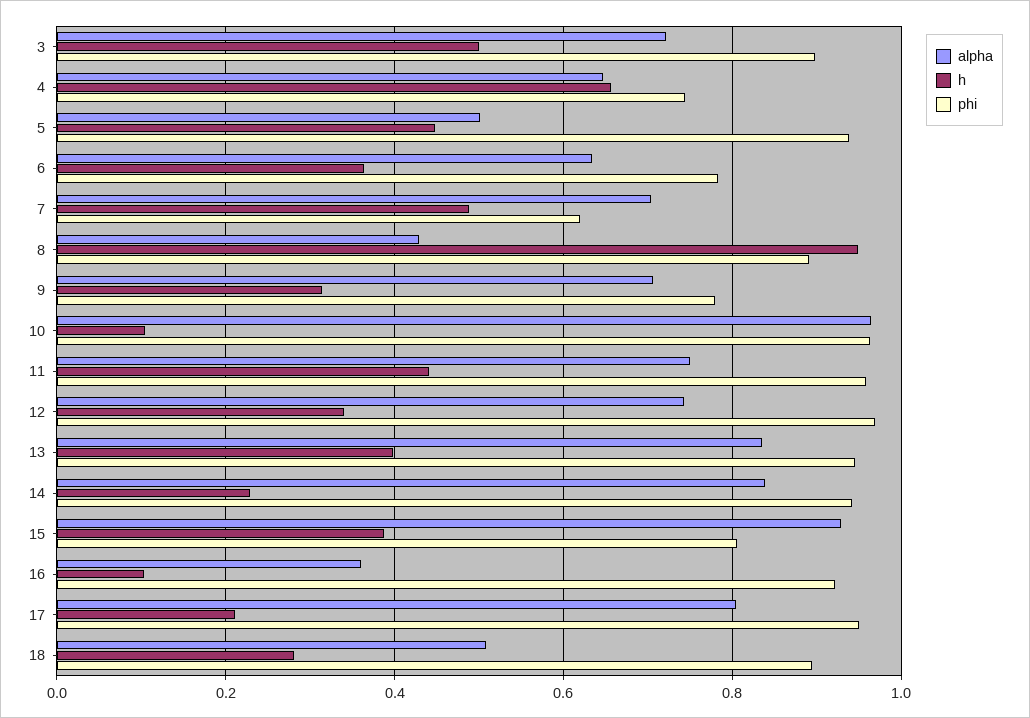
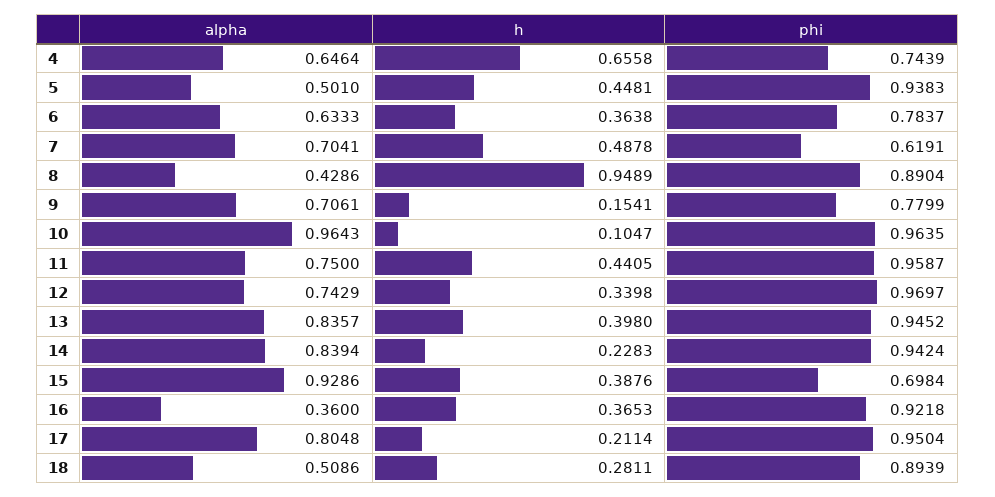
alpha, 3: 0.72 -> none
h, 3: 0.5 -> none
phi, 3: 0.9 -> none
h, 9: 0.32 -> 0.1541
phi, 15: 0.8 -> 0.6984
h, 16: 0.1 -> 0.3653

